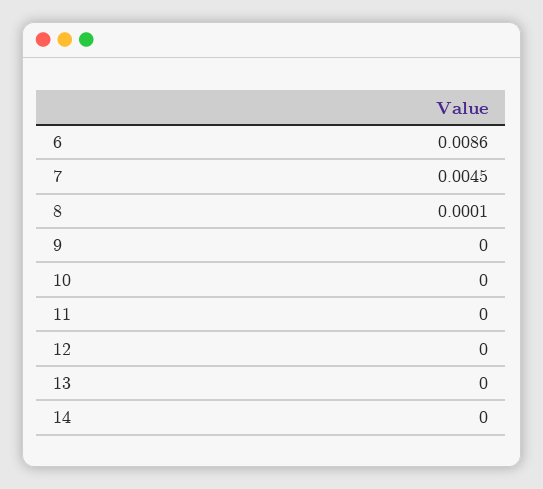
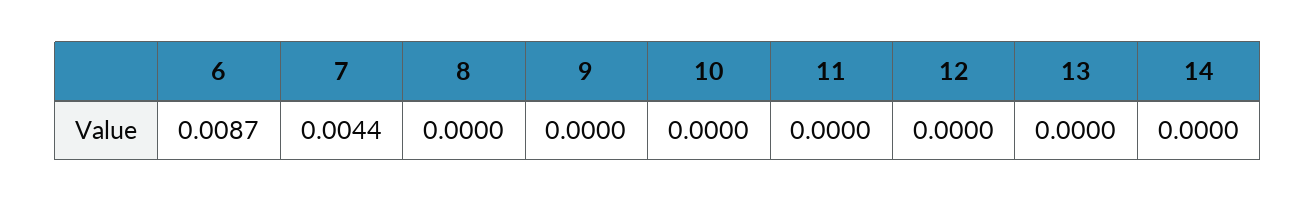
6: 0.0086 -> 0.0087
7: 0.0045 -> 0.0044
8: 0.0001 -> 0

